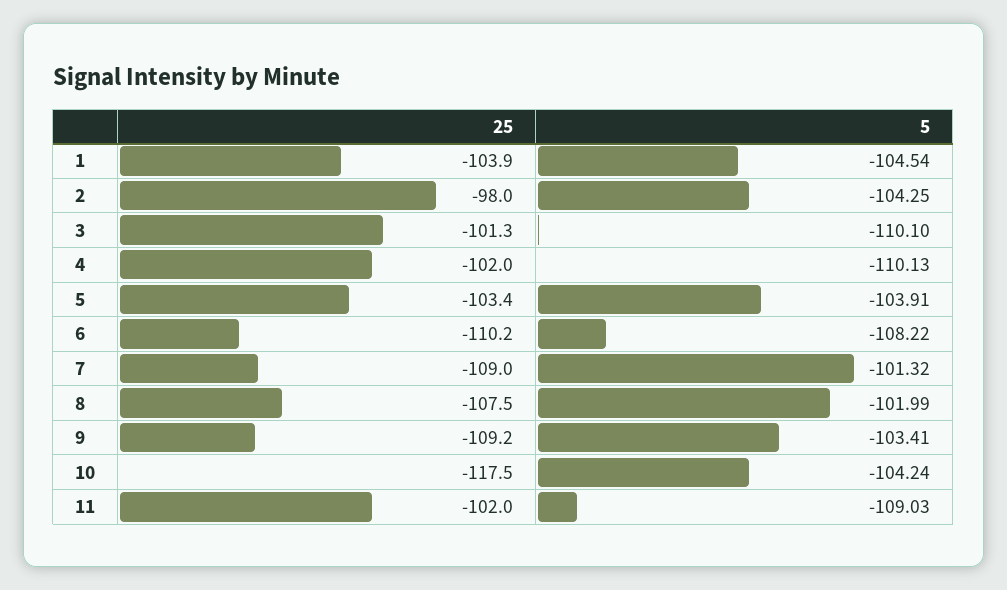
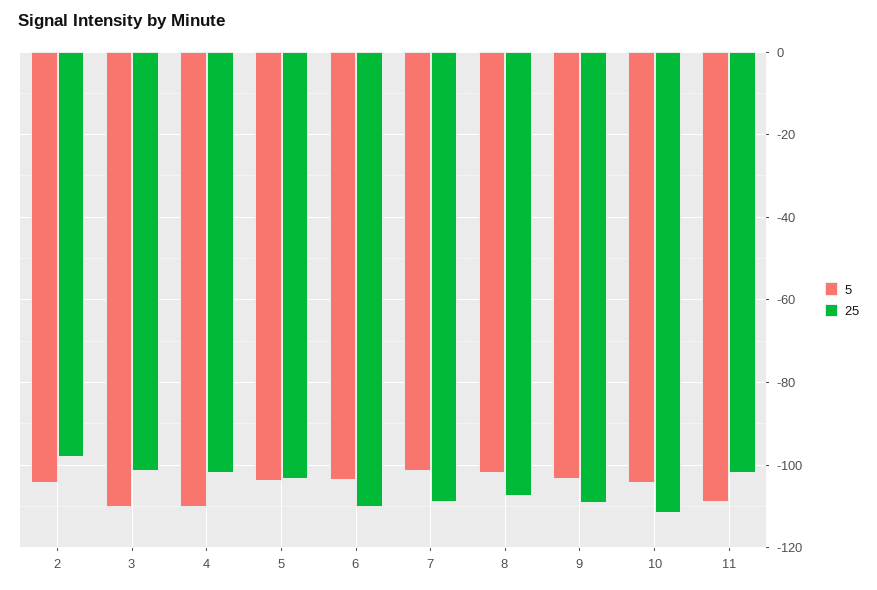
25, 1: -103.9 -> none
5, 1: -104.54 -> none
5, 6: -108.22 -> -104
25, 10: -117.5 -> -112

